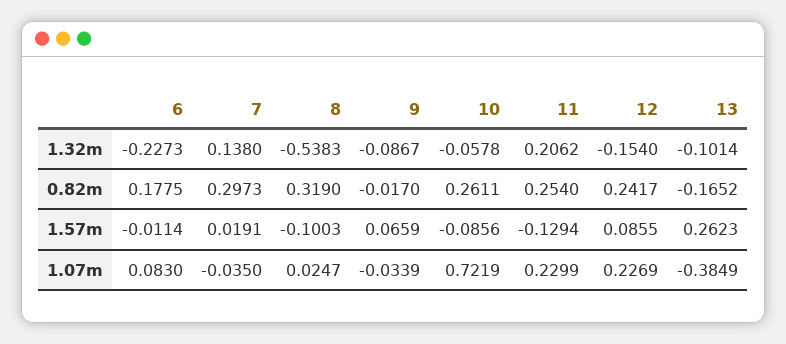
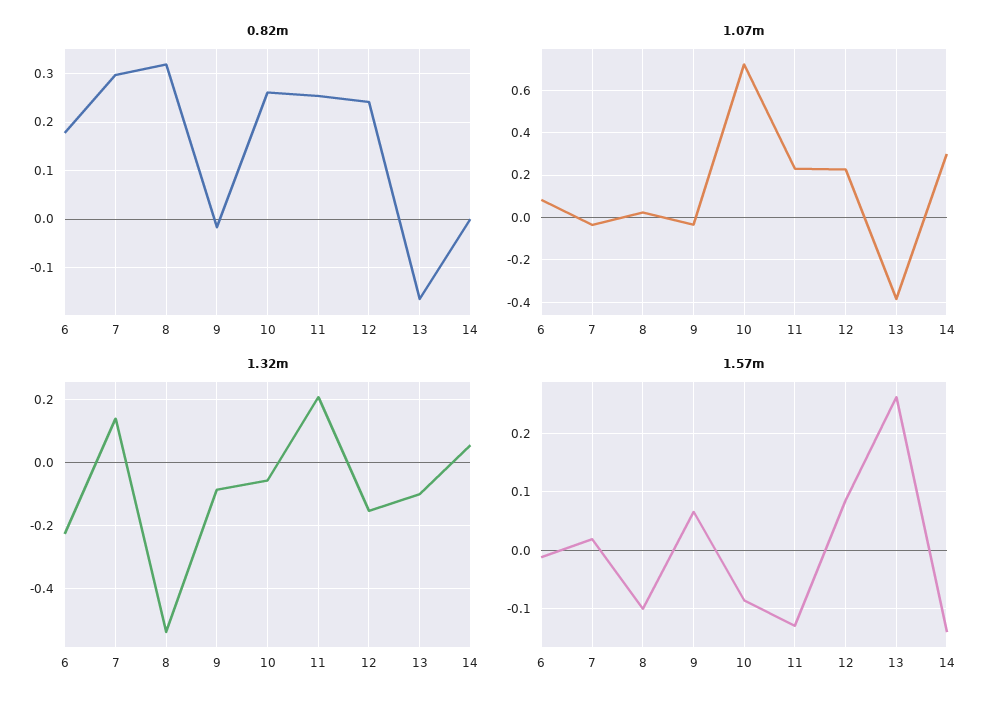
0.82m, 14: none -> 0
1.07m, 14: none -> 0.3
1.32m, 14: none -> 0.06
1.57m, 14: none -> -0.14

